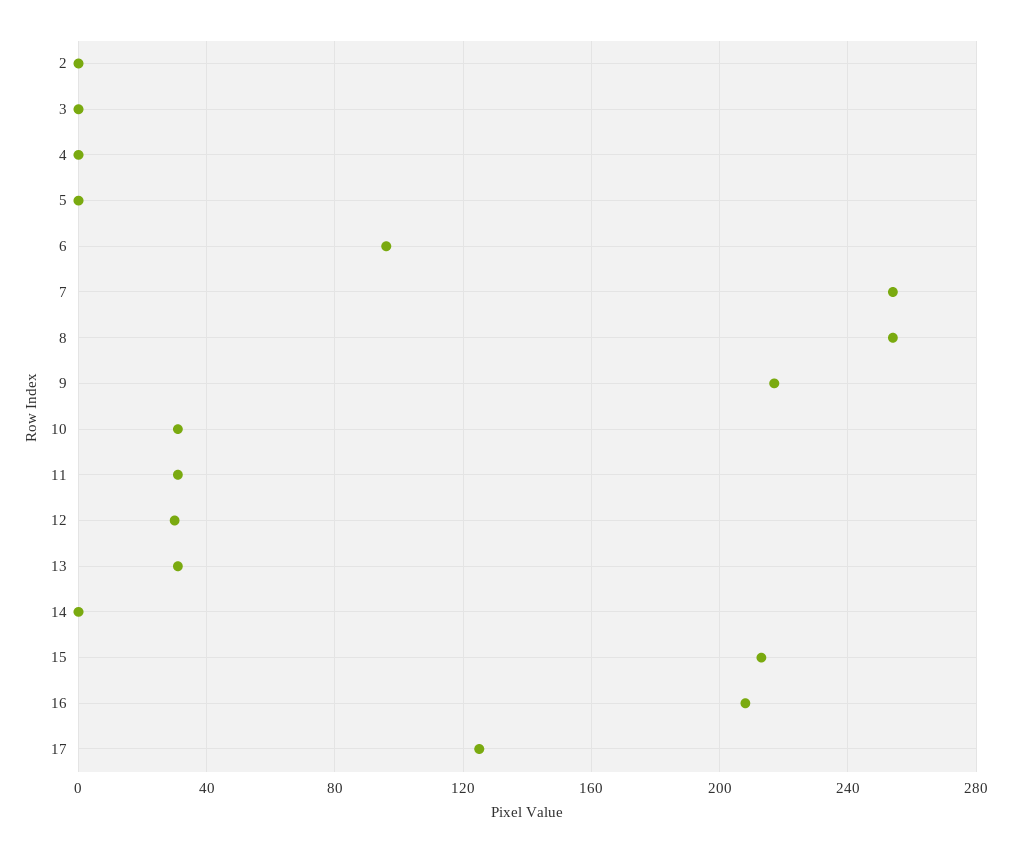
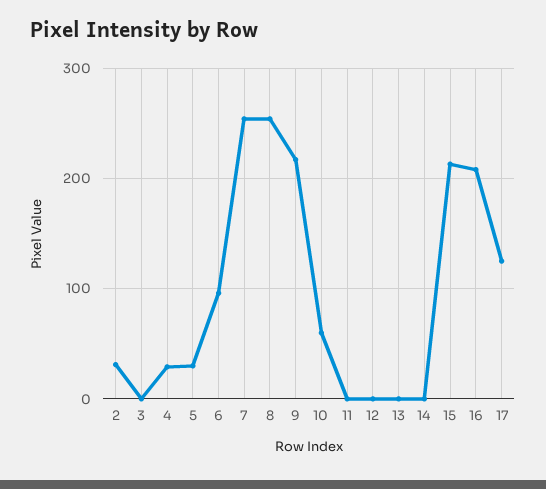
2: 0 -> 30
4: 0 -> 30
5: 0 -> 30
10: 30 -> 60
11: 30 -> 0
12: 30 -> 0
13: 30 -> 0

